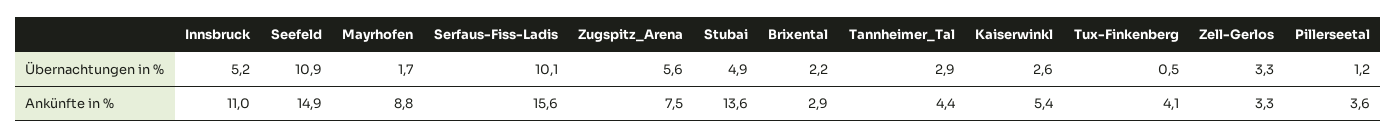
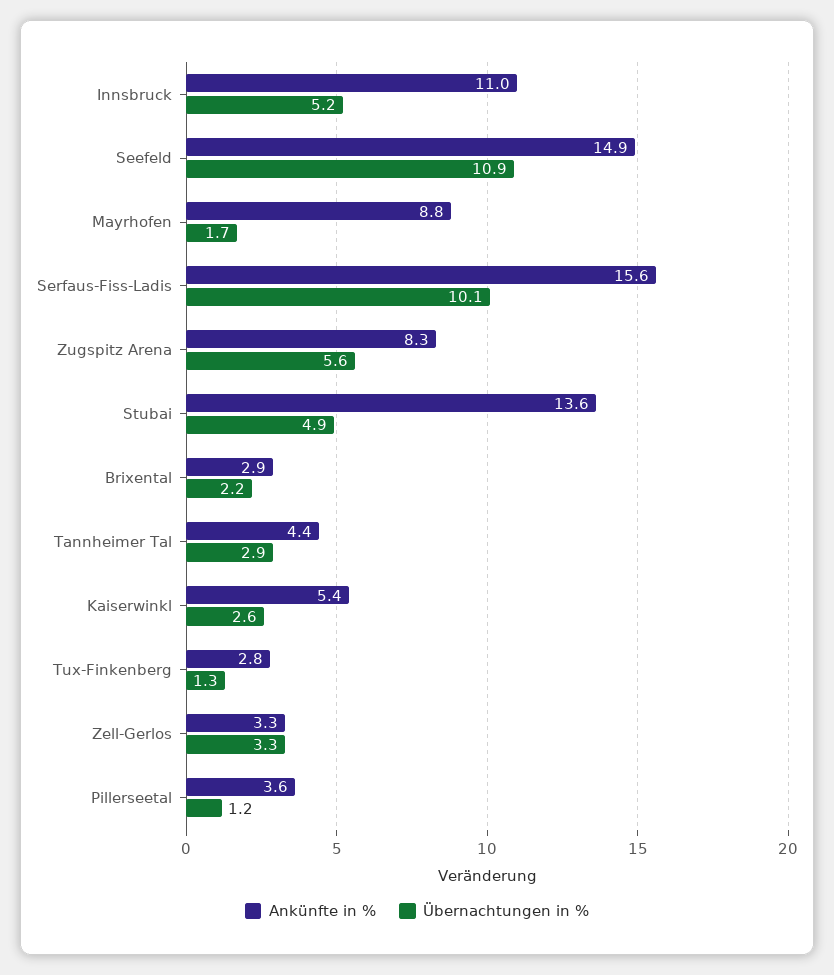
Übernachtungen in %, Tux-Finkenberg: 0.5 -> 1.3
Ankünfte in %, Zugspitz_Arena: 7.5 -> 8.3
Ankünfte in %, Tux-Finkenberg: 4.1 -> 2.8

